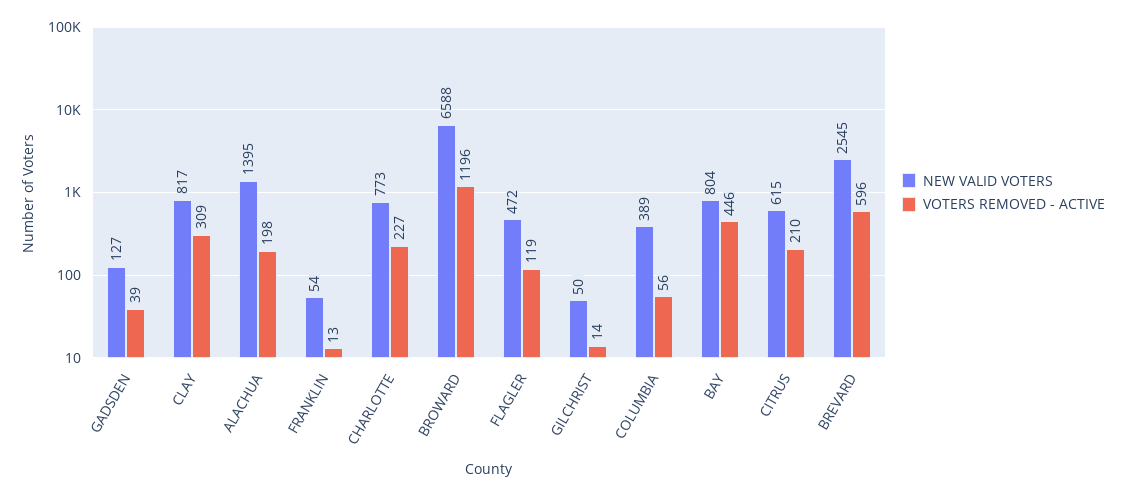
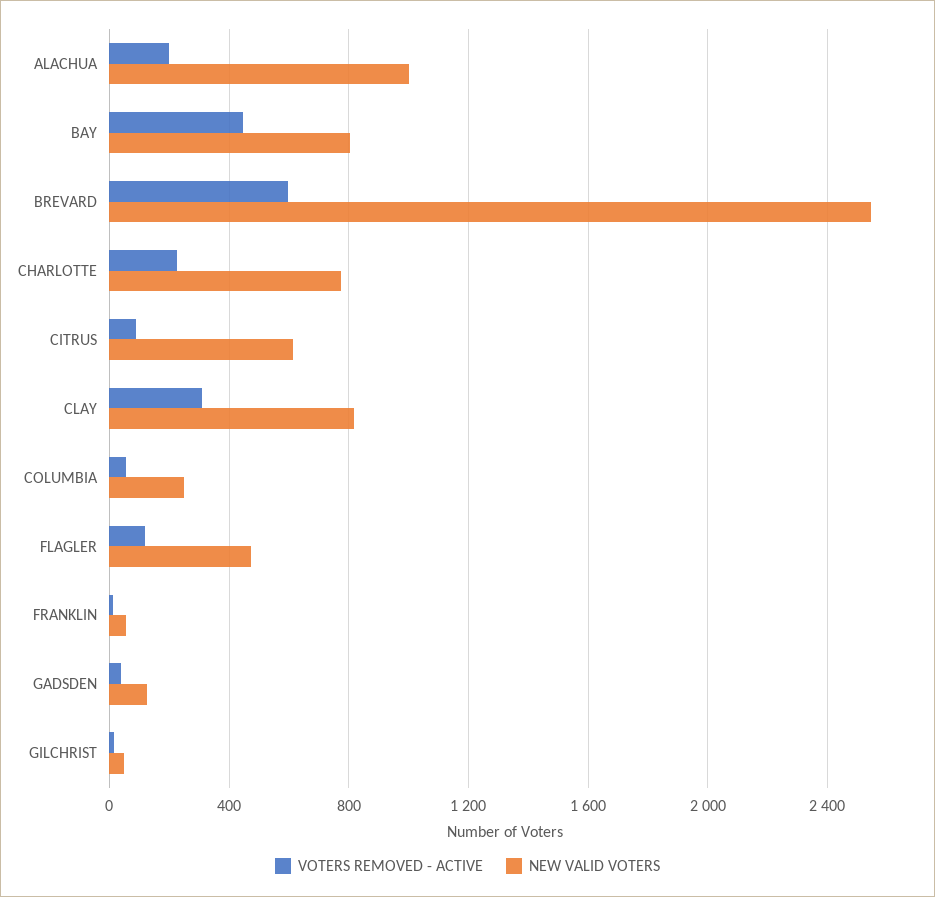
NEW VALID VOTERS, ALACHUA: 1395 -> 1000
NEW VALID VOTERS, BROWARD: 6588 -> none
VOTERS REMOVED - ACTIVE, BROWARD: 1196 -> none
NEW VALID VOTERS, COLUMBIA: 389 -> 250
VOTERS REMOVED - ACTIVE, CITRUS: 210 -> 100

